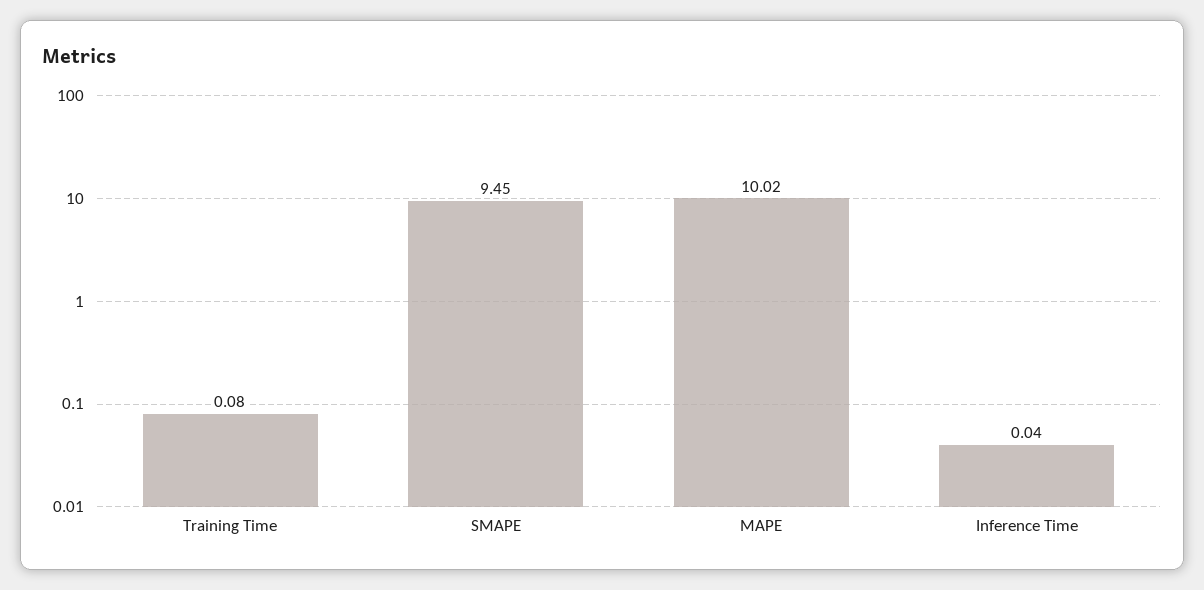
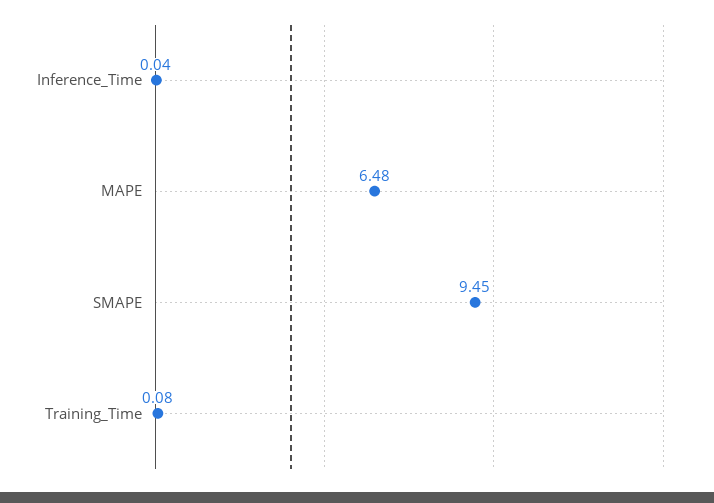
MAPE: 10.02 -> 6.48

